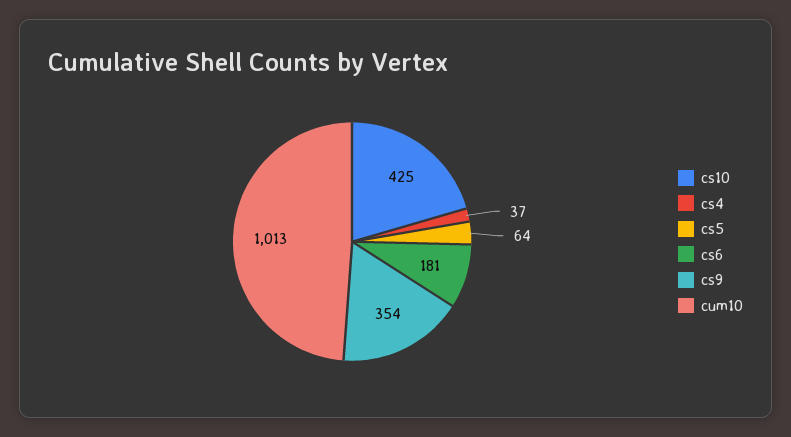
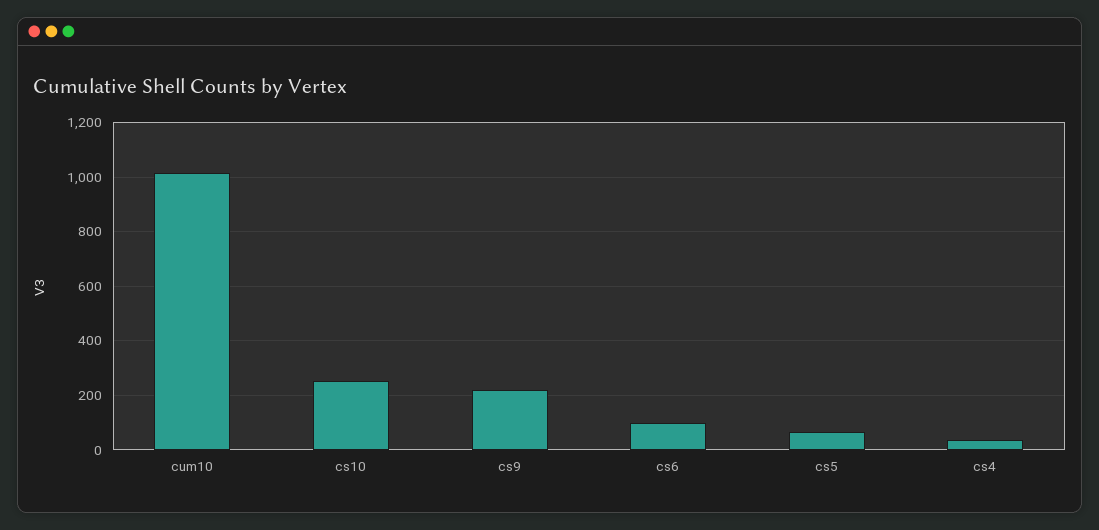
cs10: 425 -> 250
cs6: 181 -> 100
cs9: 354 -> 225

